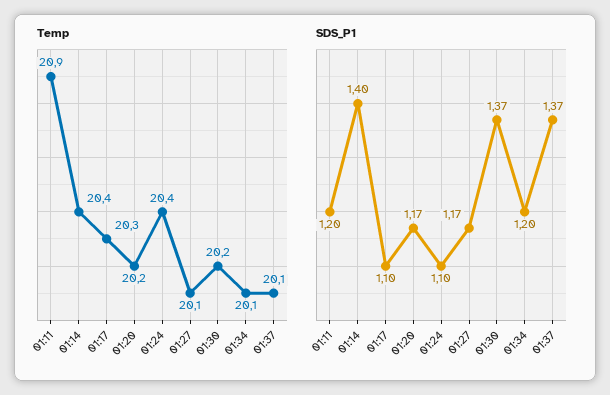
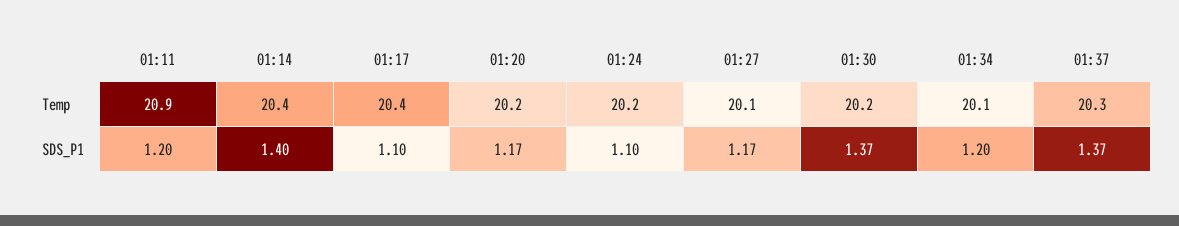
Temp, 01:17: 20.3 -> 20.4
Temp, 01:24: 20.4 -> 20.2
Temp, 01:37: 20.1 -> 20.3

